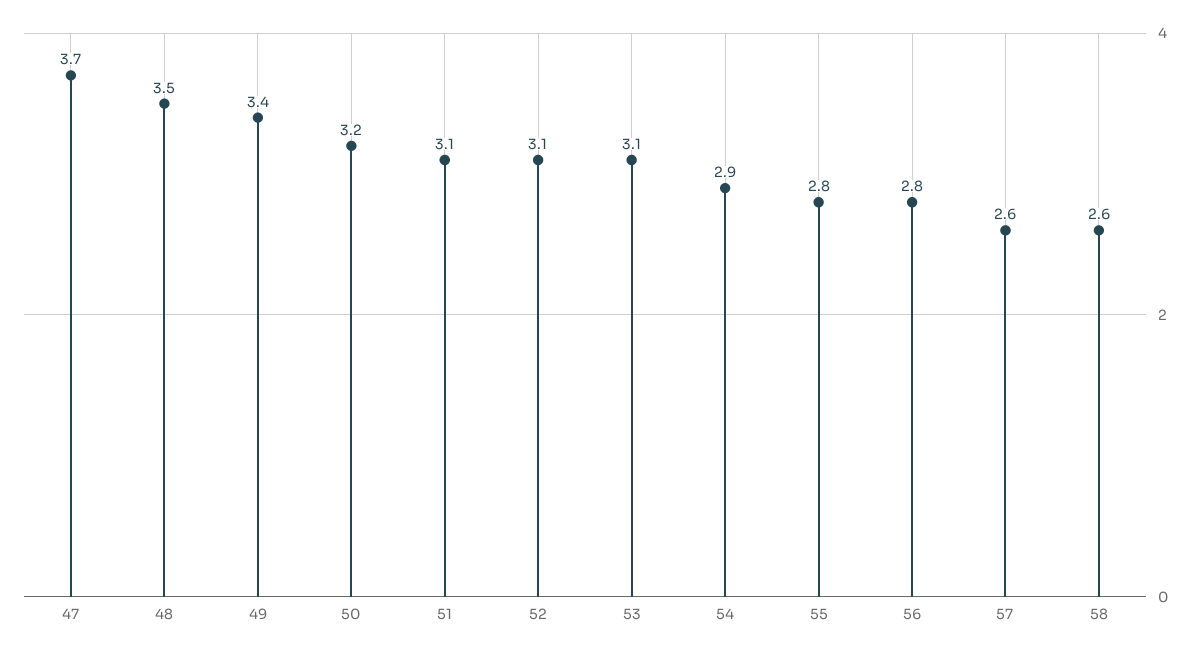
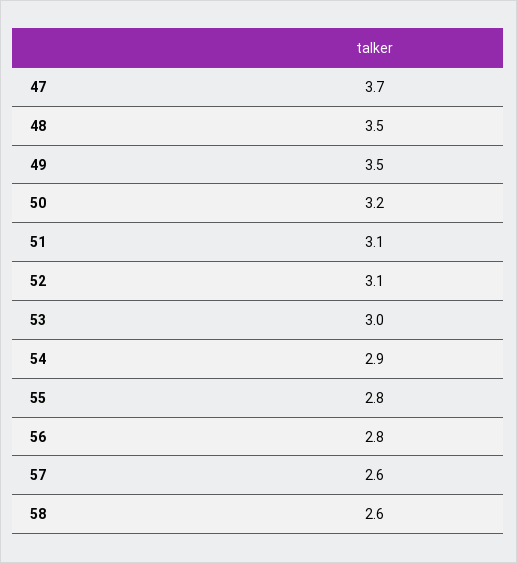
49: 3.4 -> 3.5
53: 3.1 -> 3

